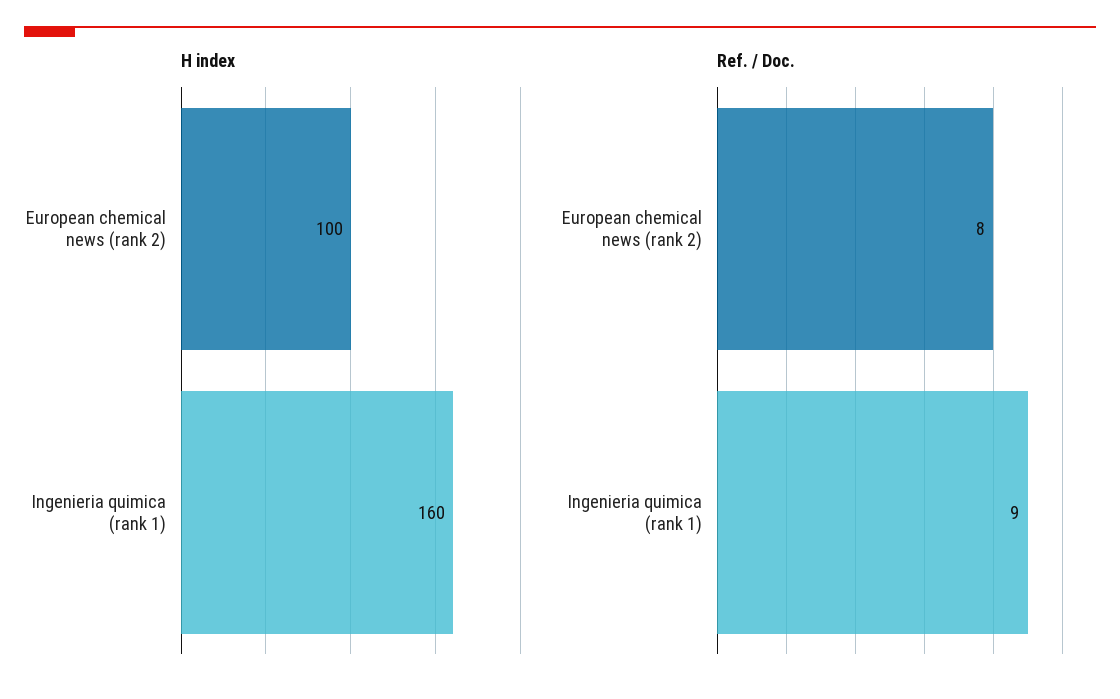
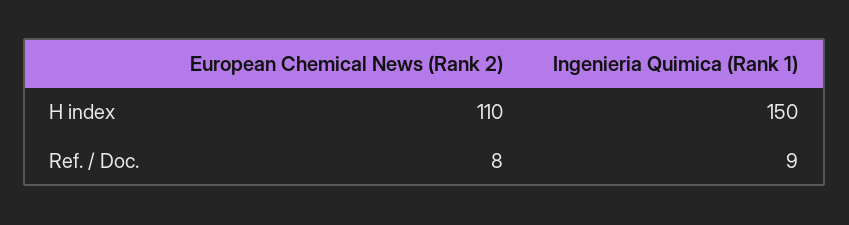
H index, European chemical news (rank 2): 100 -> 110
H index, Ingenieria quimica (rank 1): 160 -> 150

